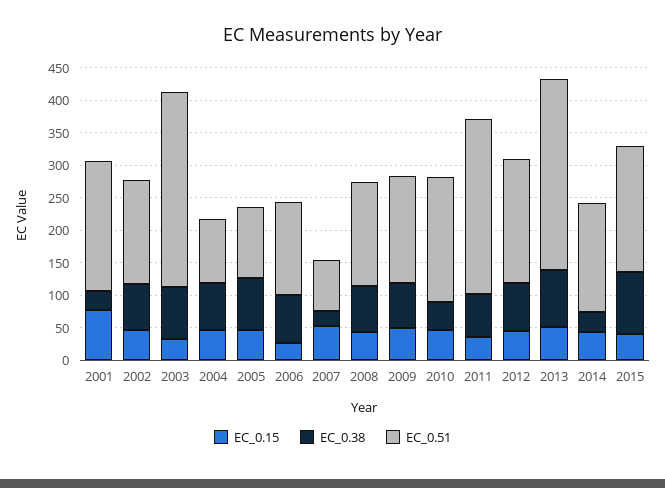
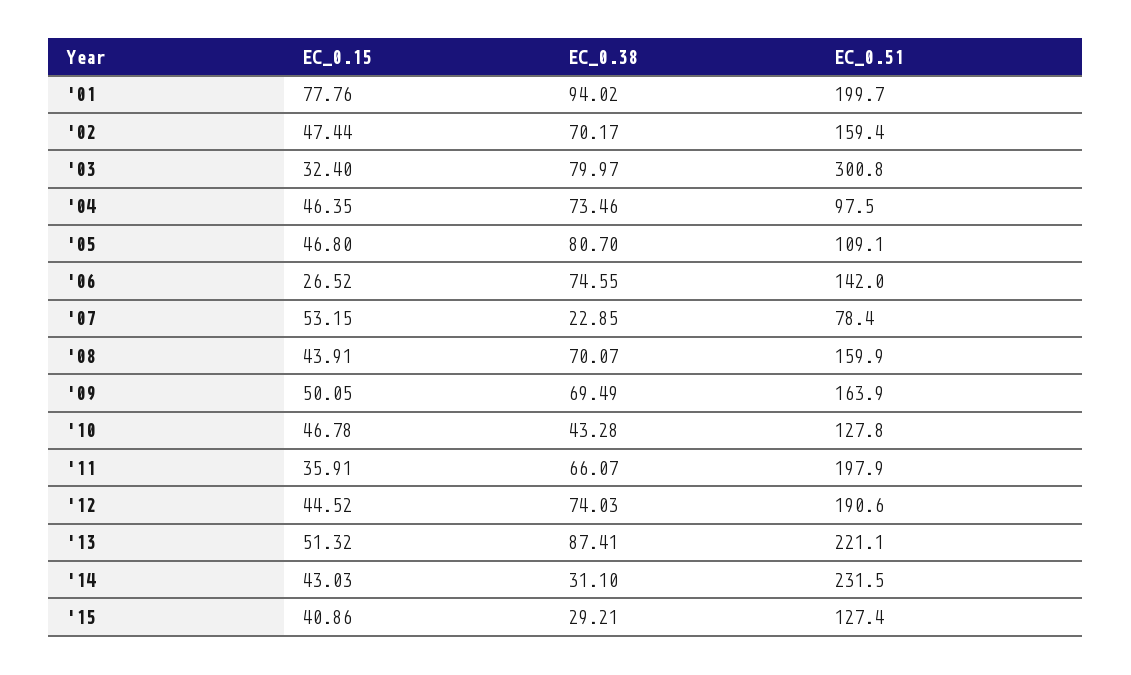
EC_0.38, 2001: 25 -> 94.02
EC_0.51, 2010: 200 -> 127.8
EC_0.51, 2011: 275 -> 197.9
EC_0.51, 2013: 300 -> 221.1
EC_0.51, 2014: 175 -> 231.5
EC_0.38, 2015: 100 -> 29.21
EC_0.51, 2015: 200 -> 127.4

